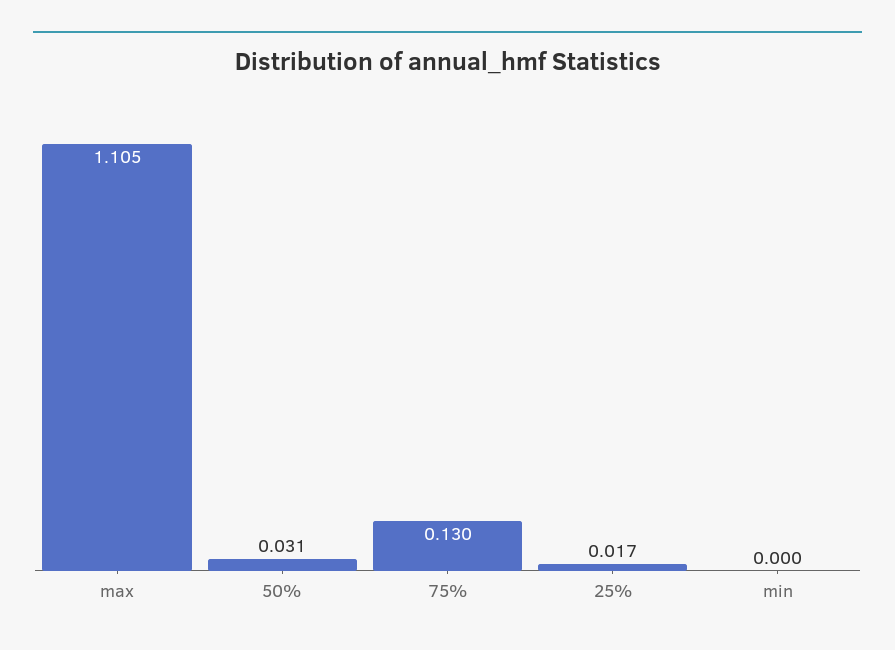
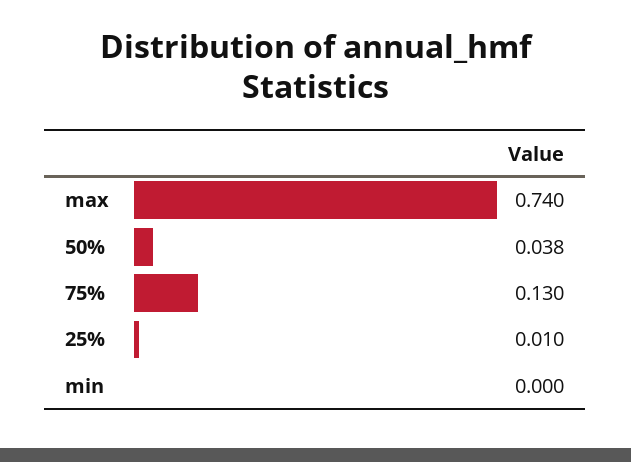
max: 1.105 -> 0.74
50%: 0.031 -> 0.038
25%: 0.017 -> 0.01

